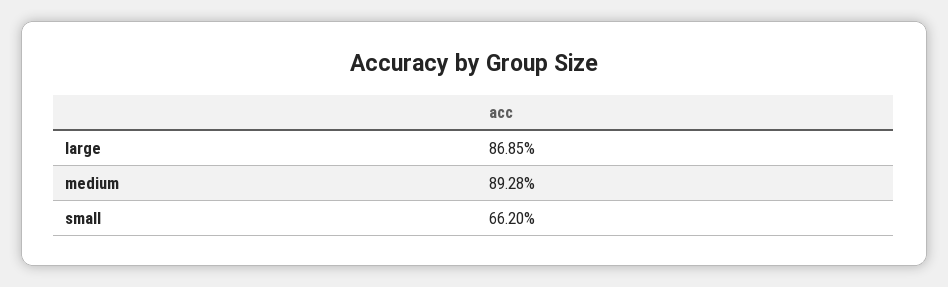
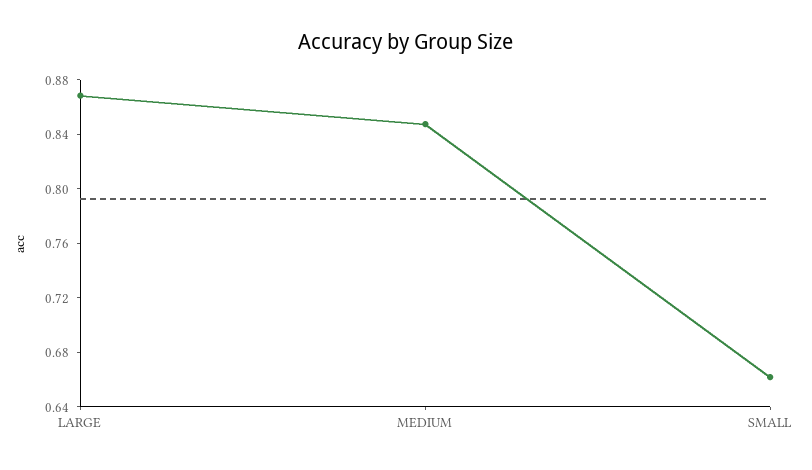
medium: 0.8928 -> 0.85

